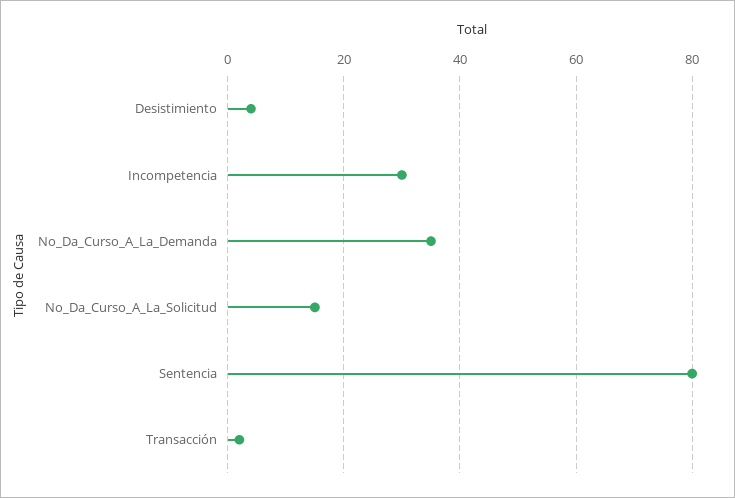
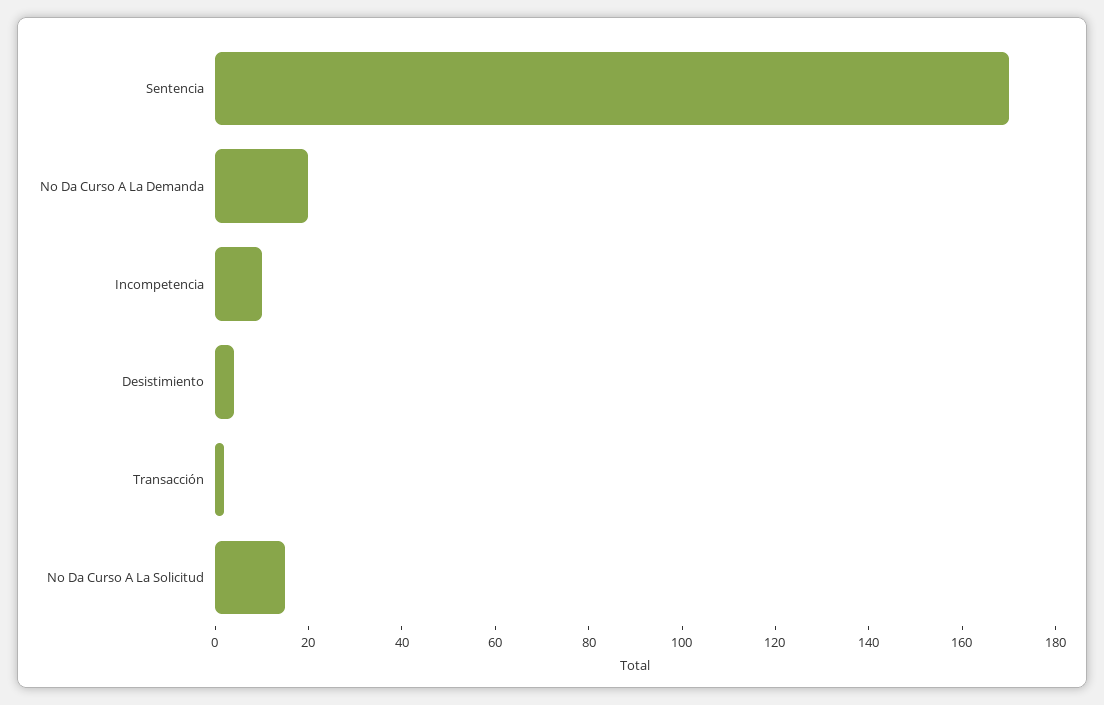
Incompetencia: 30 -> 10
No_Da_Curso_A_La_Demanda: 35 -> 20
Sentencia: 80 -> 170

